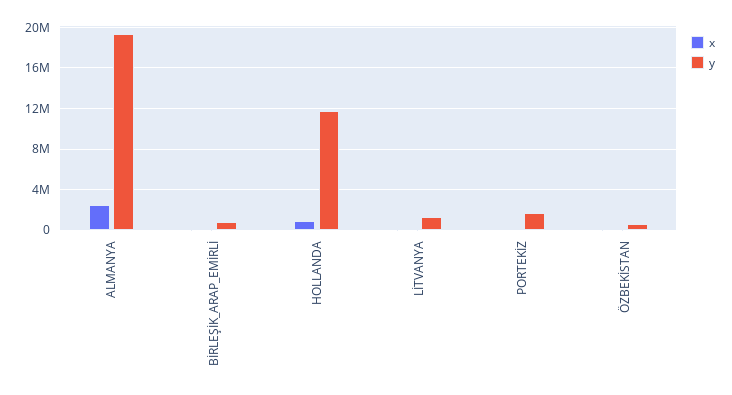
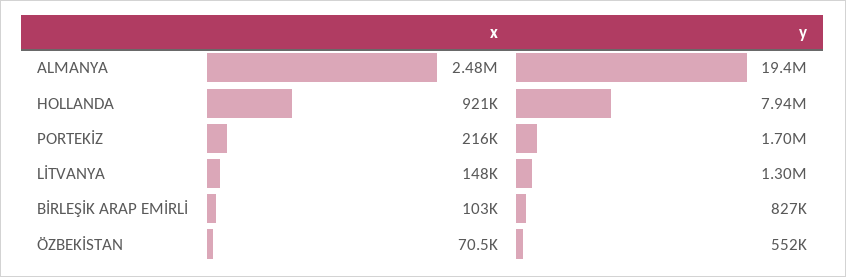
y, HOLLANDA: 12000000 -> 7940000

